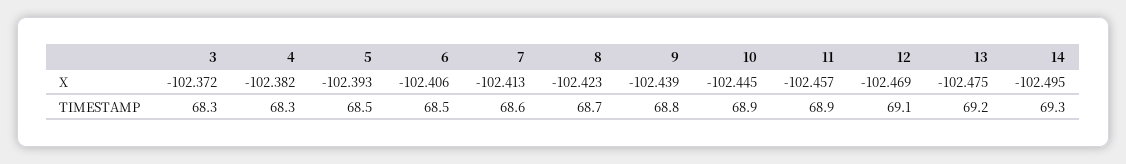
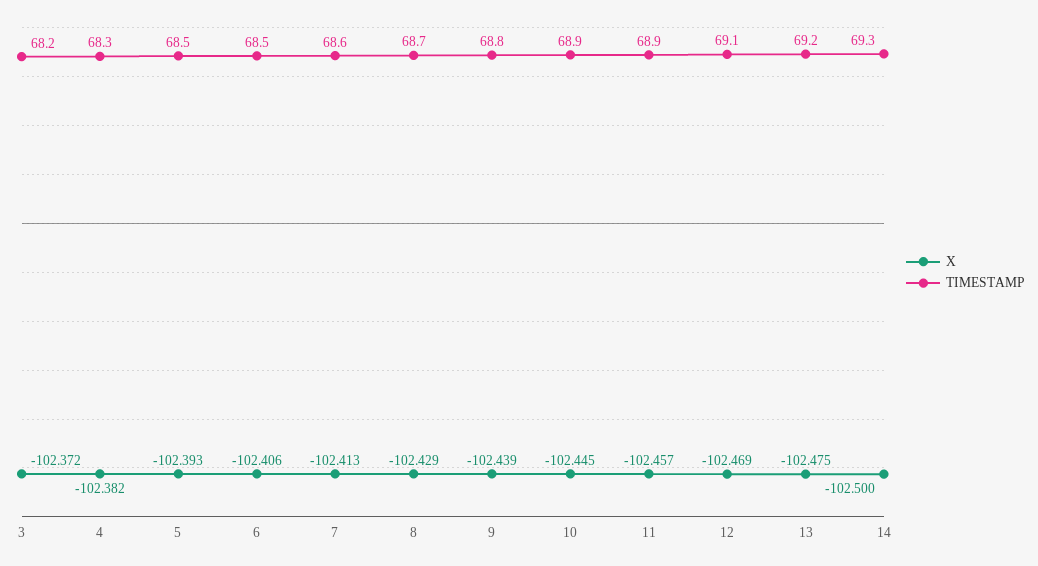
X, 8: -102.423 -> -102.429
X, 14: -102.495 -> -102.5
TIMESTAMP, 3: 68.3 -> 68.2

